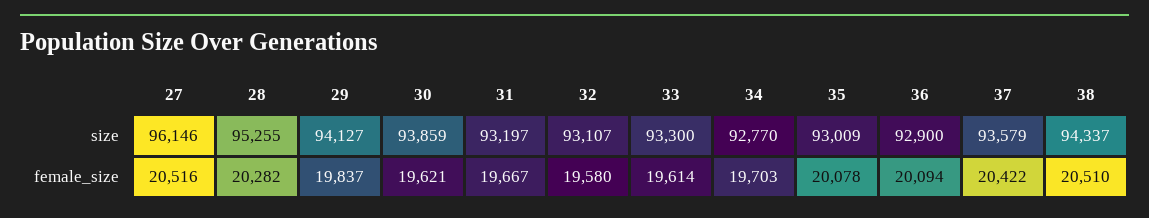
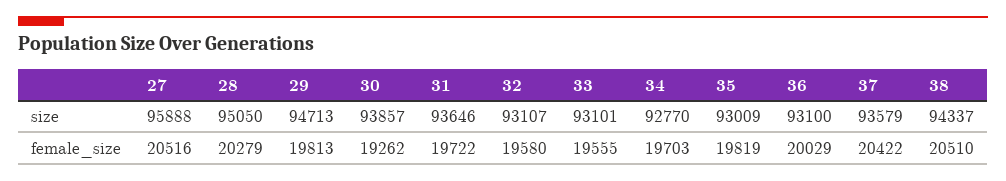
27, size: 96146 -> 95888
28, size: 95255 -> 95050
29, size: 94127 -> 94713
30, size: 93859 -> 93857
31, size: 93197 -> 93646
33, size: 93300 -> 93101
36, size: 92900 -> 93100
28, female_size: 20282 -> 20279
29, female_size: 19837 -> 19813
30, female_size: 19621 -> 19262
31, female_size: 19667 -> 19722
33, female_size: 19614 -> 19555
35, female_size: 20078 -> 19819
36, female_size: 20094 -> 20029

